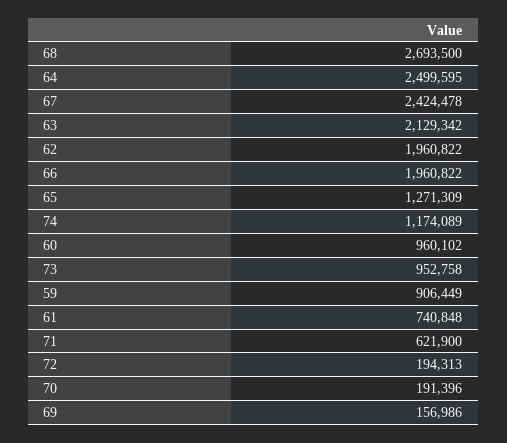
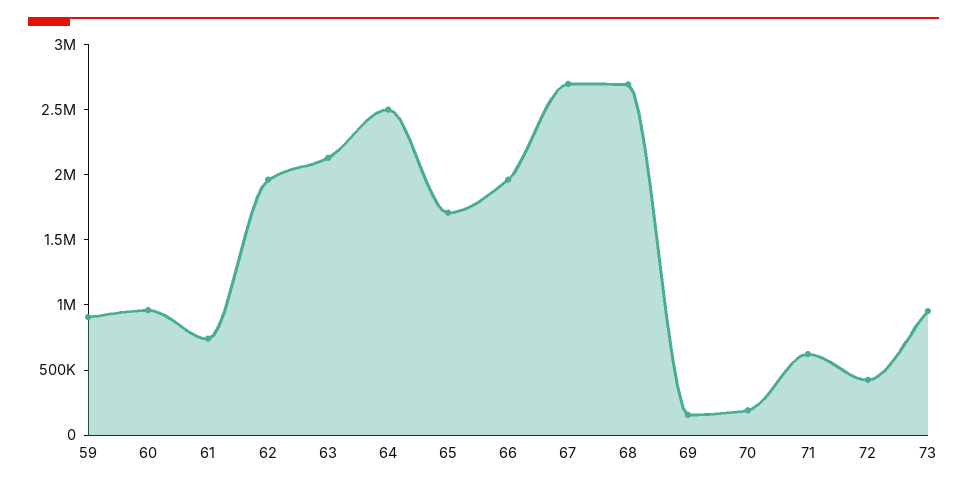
67: 2424478 -> 2700000
65: 1271309 -> 1700000
74: 1174089 -> none
72: 194313 -> 400000

